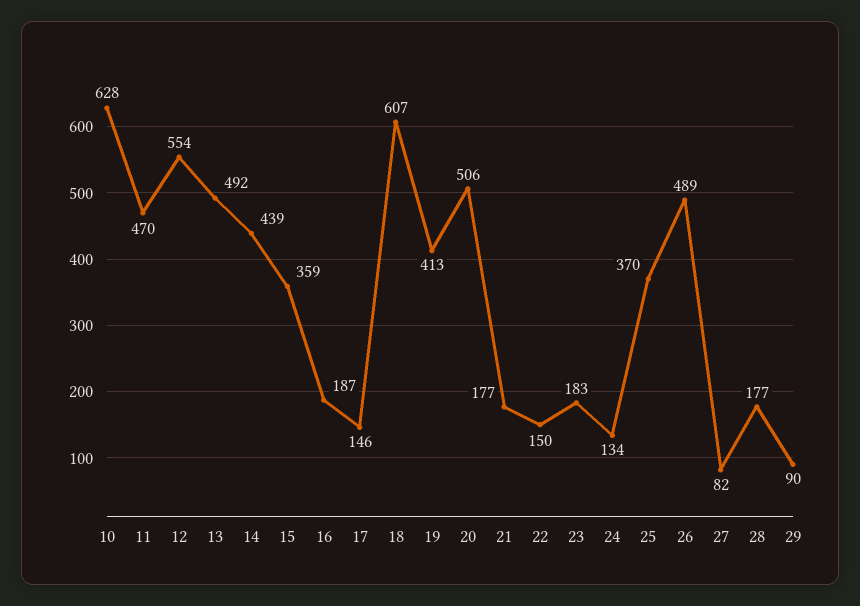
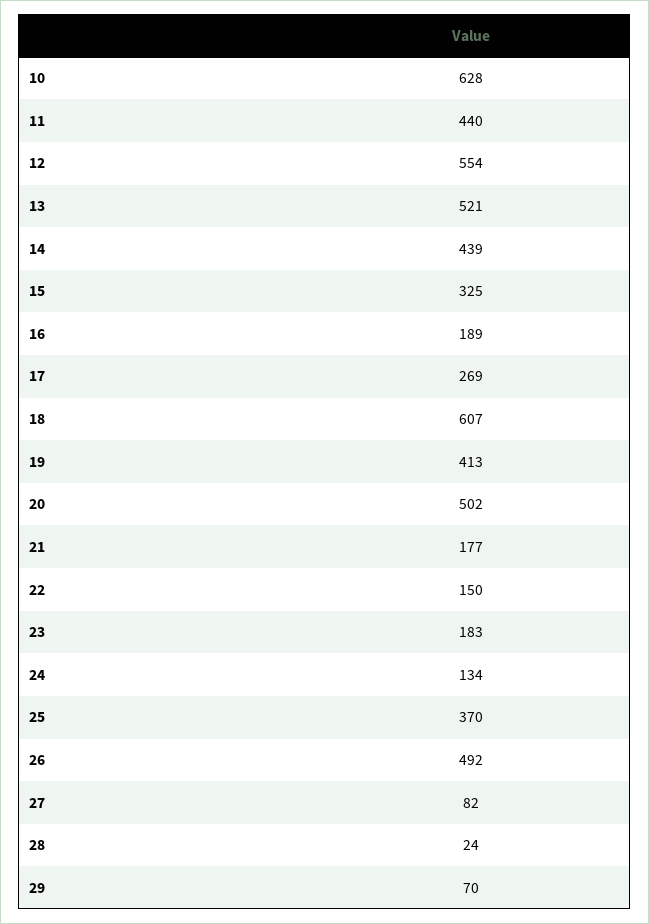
11: 470 -> 440
13: 492 -> 521
15: 359 -> 325
16: 187 -> 189
17: 146 -> 269
20: 506 -> 502
26: 489 -> 492
28: 177 -> 24
29: 90 -> 70

